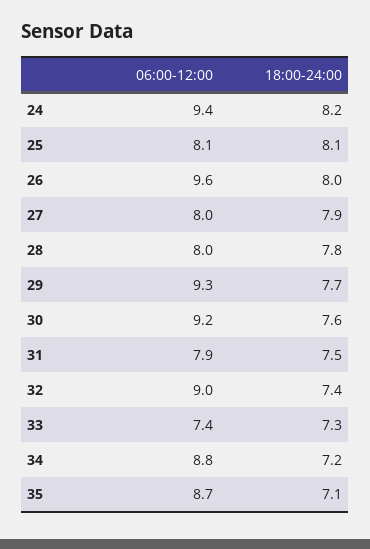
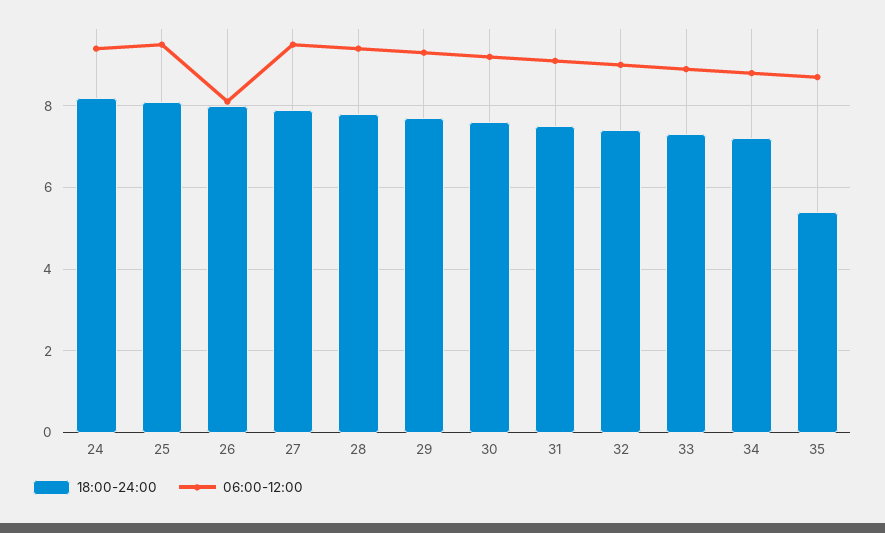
06:00-12:00, 25: 8.1 -> 9.5
06:00-12:00, 26: 9.6 -> 8
06:00-12:00, 27: 8 -> 9.5
06:00-12:00, 28: 8 -> 9.5
06:00-12:00, 31: 7.9 -> 9
06:00-12:00, 33: 7.4 -> 9
18:00-24:00, 35: 7.1 -> 5.5

